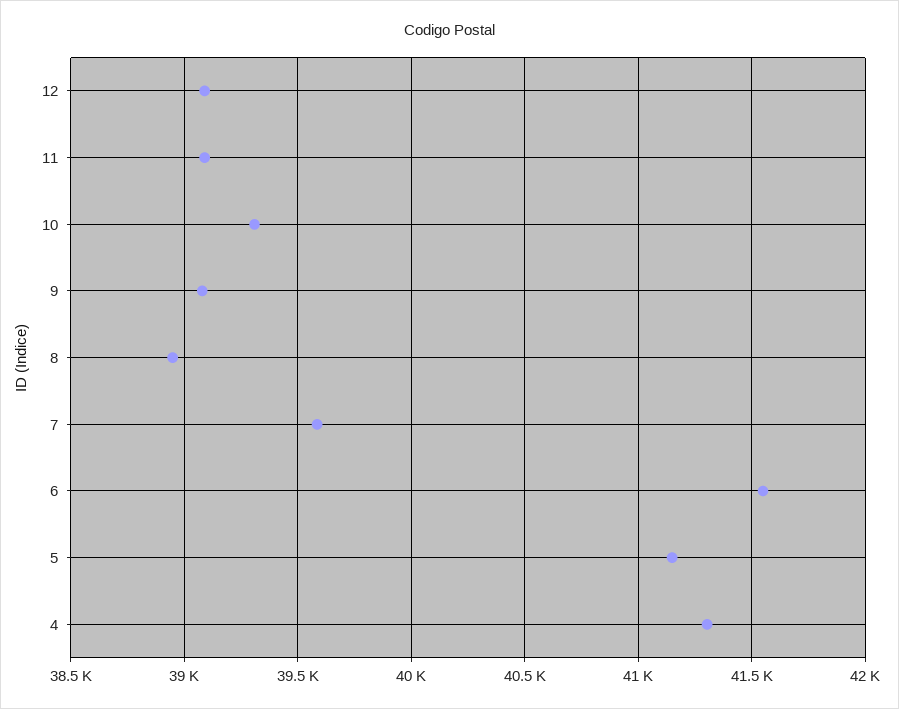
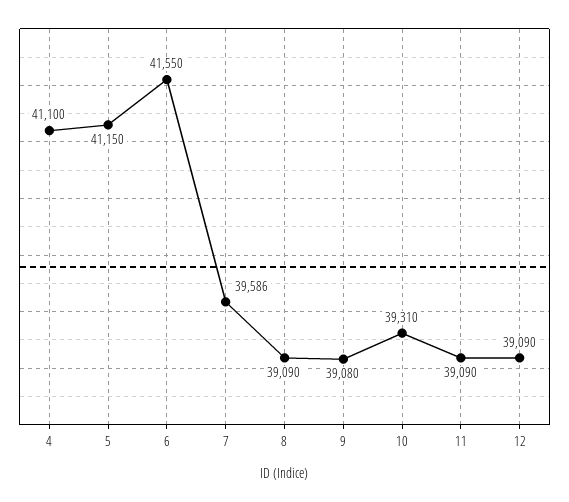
8: 38950 -> 39090
4: 41300 -> 41100

